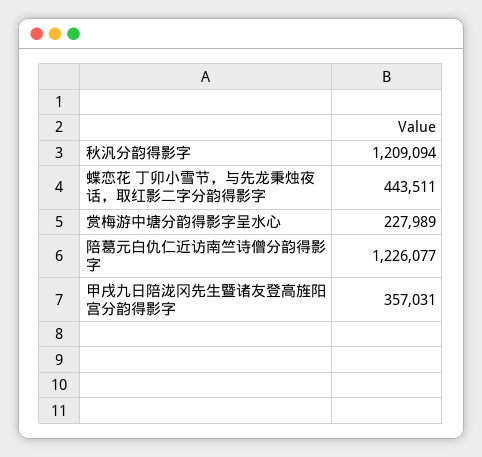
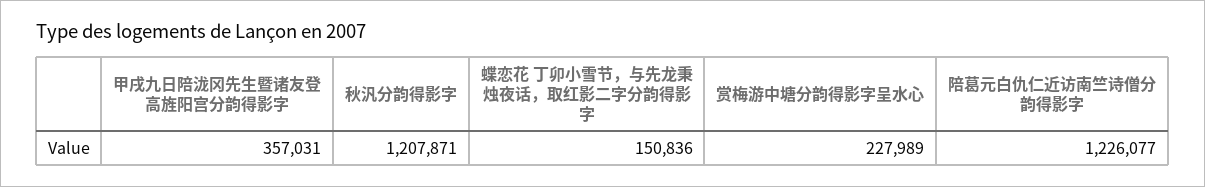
秋汎分韵得影字: 1209094 -> 1207871
蝶恋花 丁卯小雪节，与先龙秉烛夜话，取红影二字分韵得影字: 443511 -> 150836

